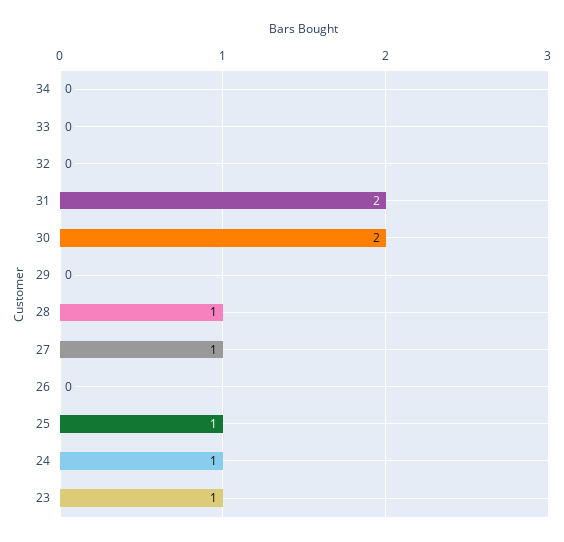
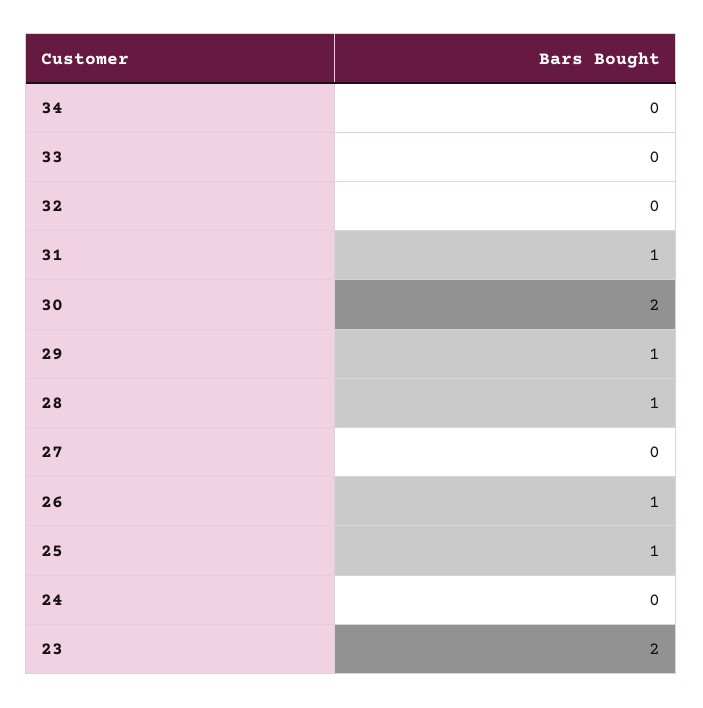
31: 2 -> 1
29: 0 -> 1
27: 1 -> 0
26: 0 -> 1
24: 1 -> 0
23: 1 -> 2

